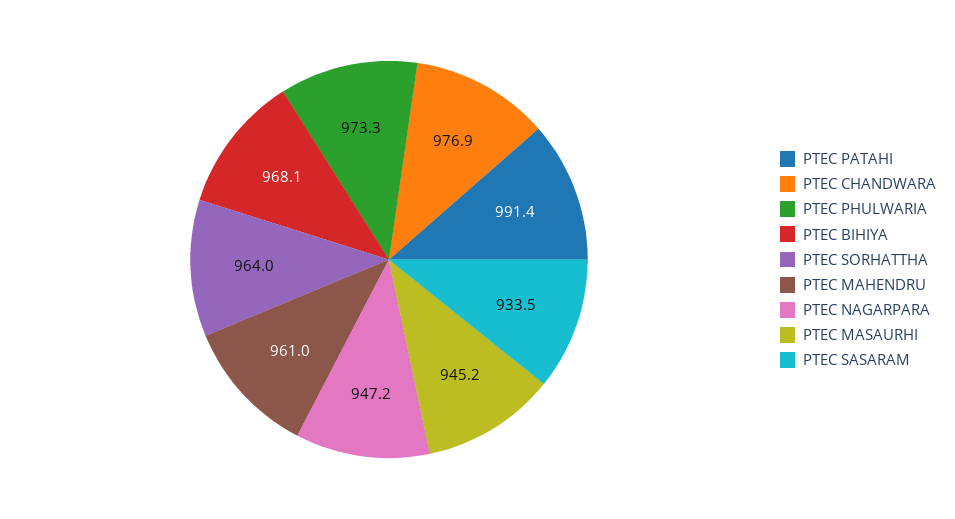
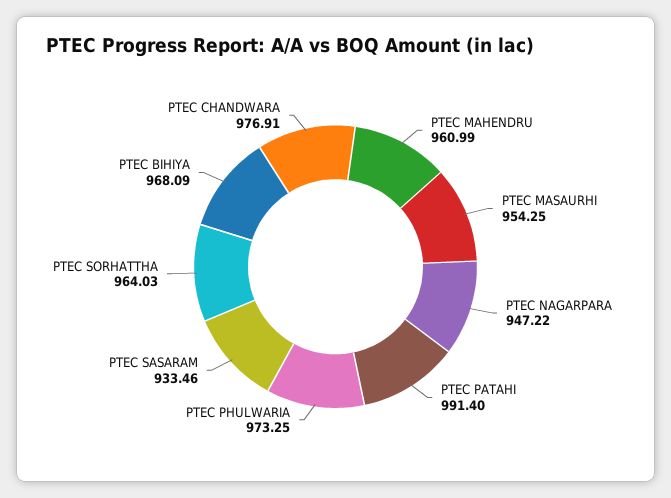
PTEC MASAURHI: 945.2 -> 954.25

